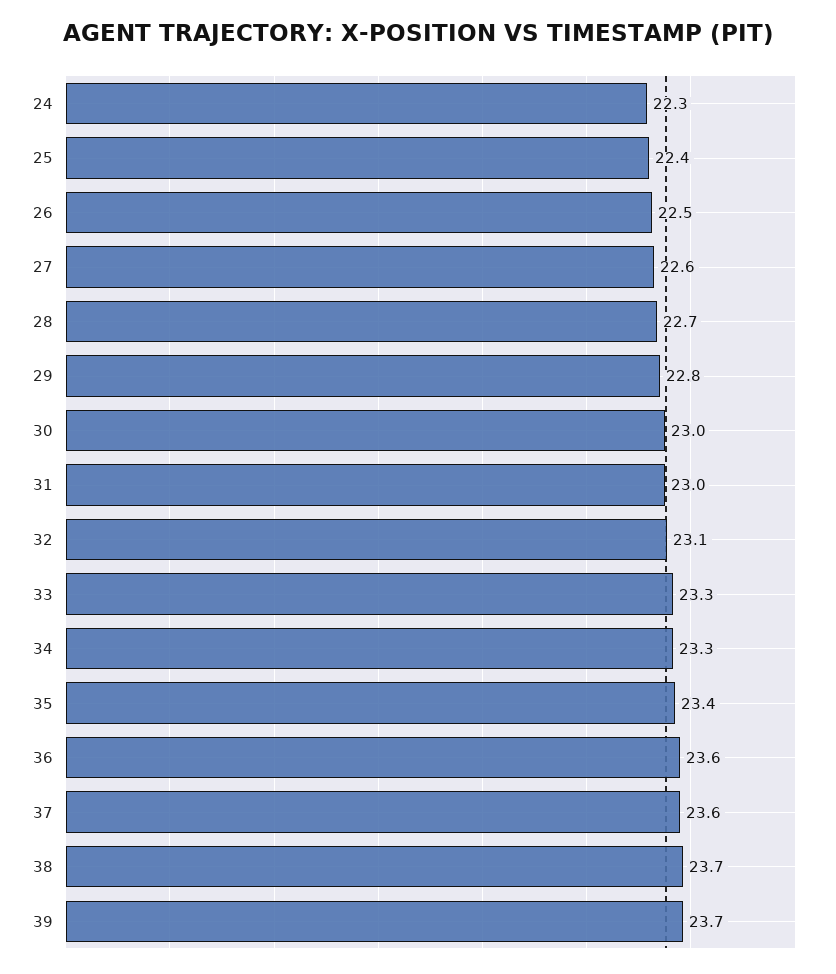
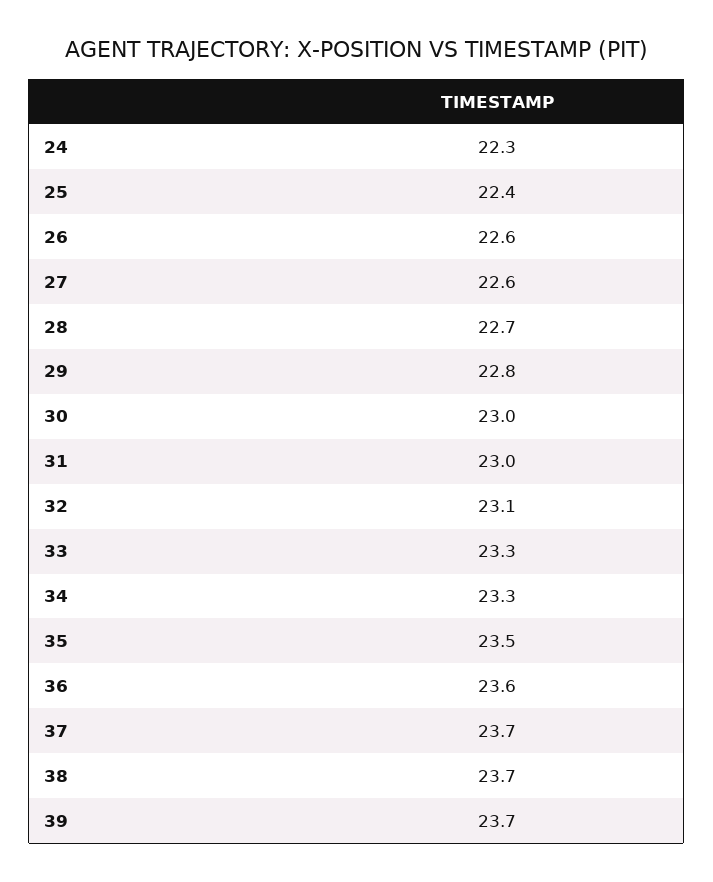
26: 22.5 -> 22.6
35: 23.4 -> 23.5
37: 23.6 -> 23.7

